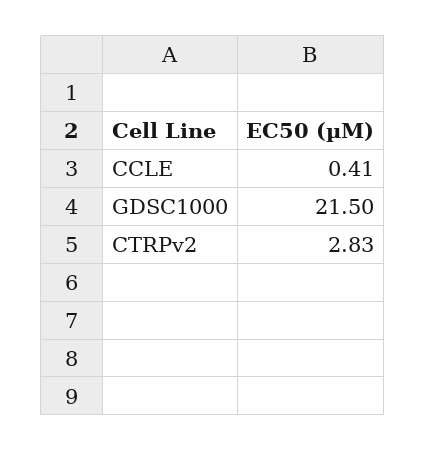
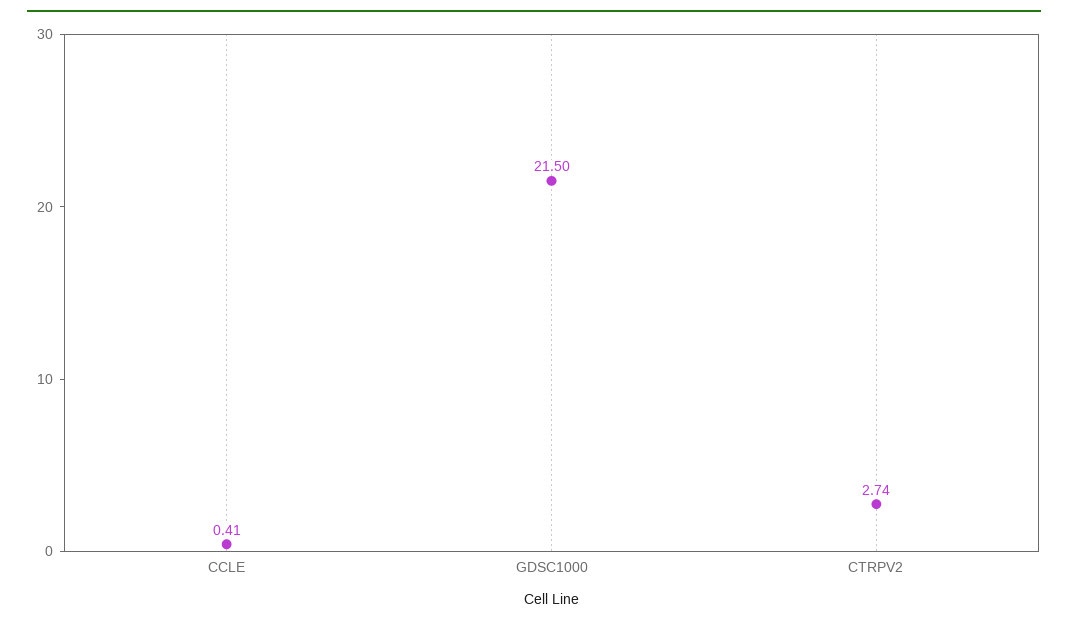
CTRPv2: 2.83 -> 2.74

